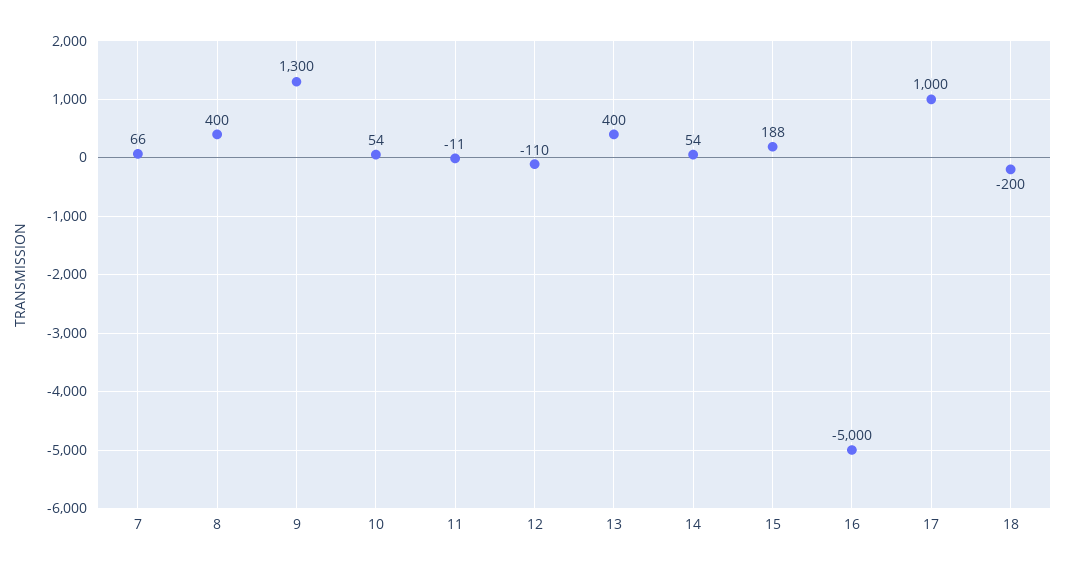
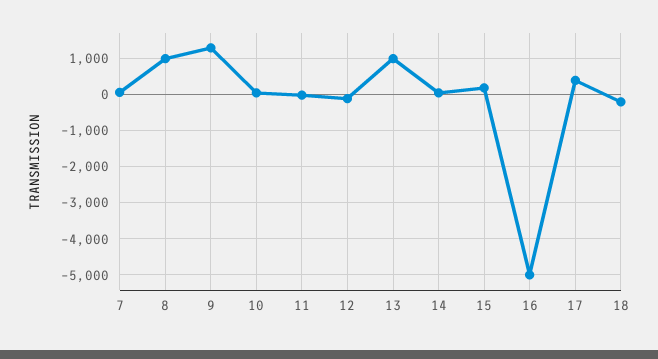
8: 400 -> 1000
13: 400 -> 1000
17: 1000 -> 400

